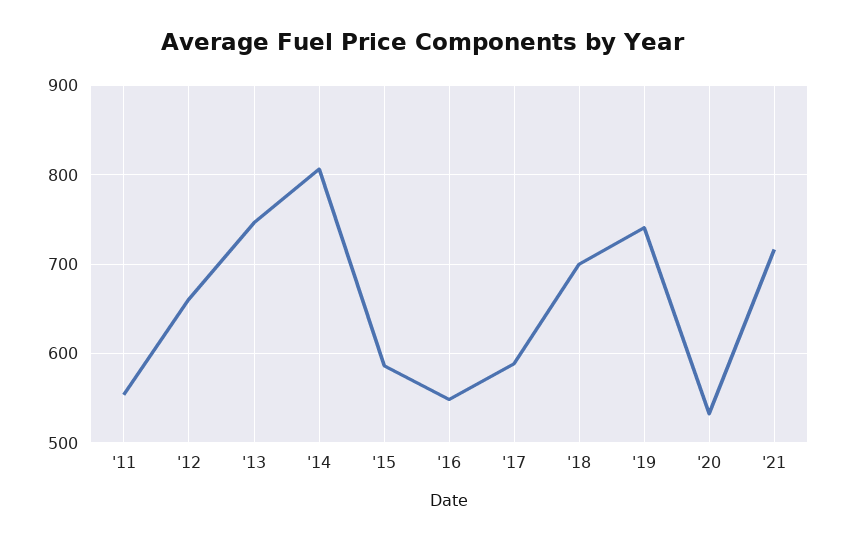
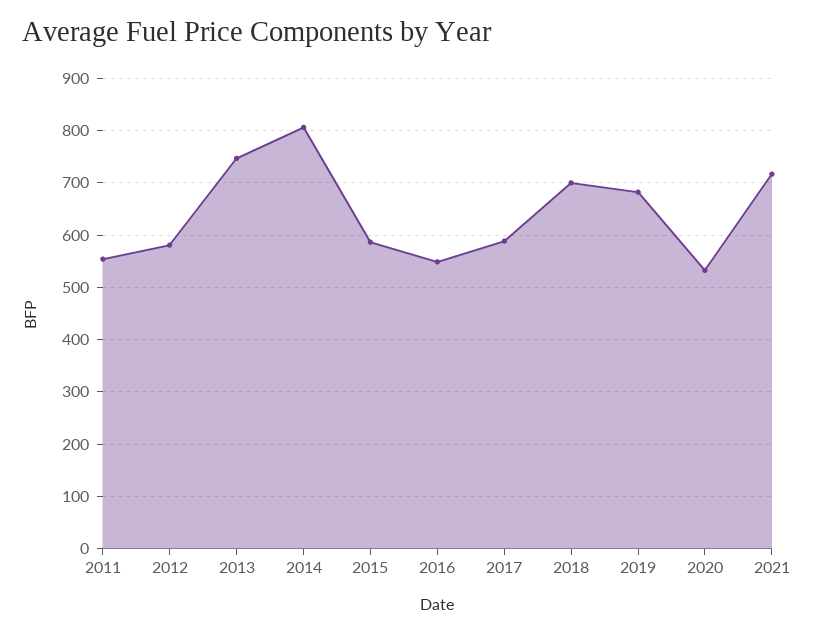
'12: 660 -> 580
'19: 740 -> 680

